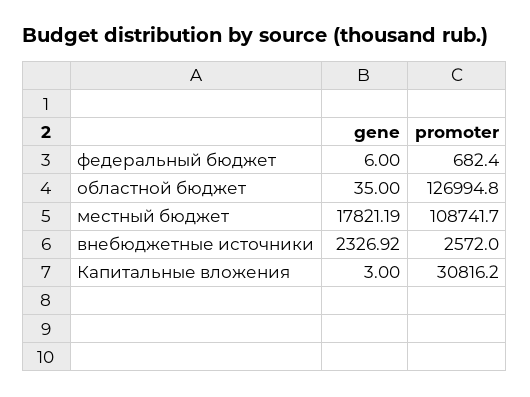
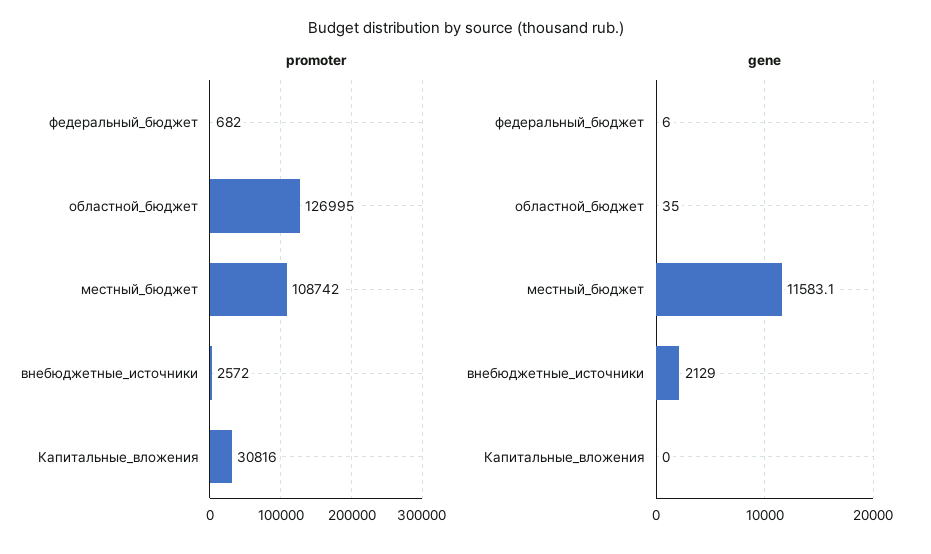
gene, местный бюджет: 17821.19 -> 11583.1
gene, внебюджетные источники: 2326.92 -> 2129
gene, Капитальные вложения: 3 -> 0

